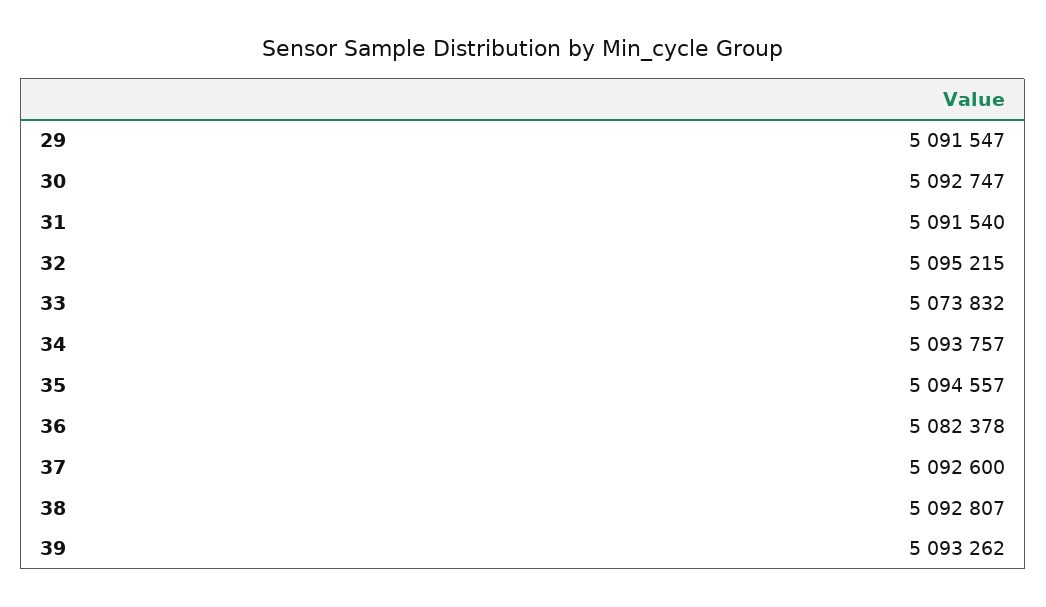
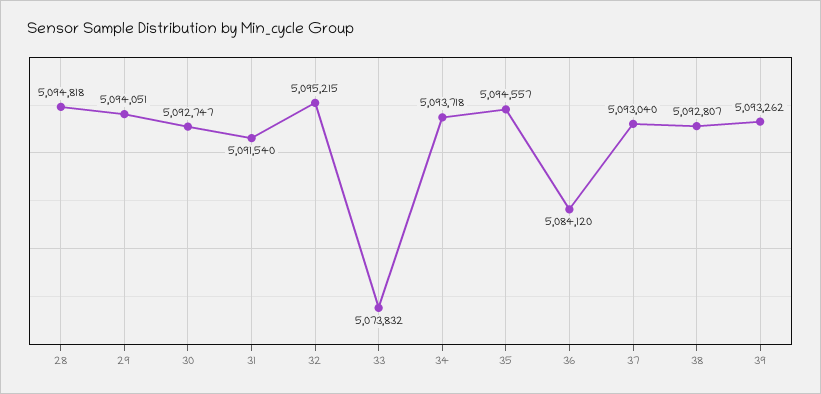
29: 5091547 -> 5094051
34: 5093757 -> 5093718
36: 5082378 -> 5084120
37: 5092600 -> 5093040
28: none -> 5094818

